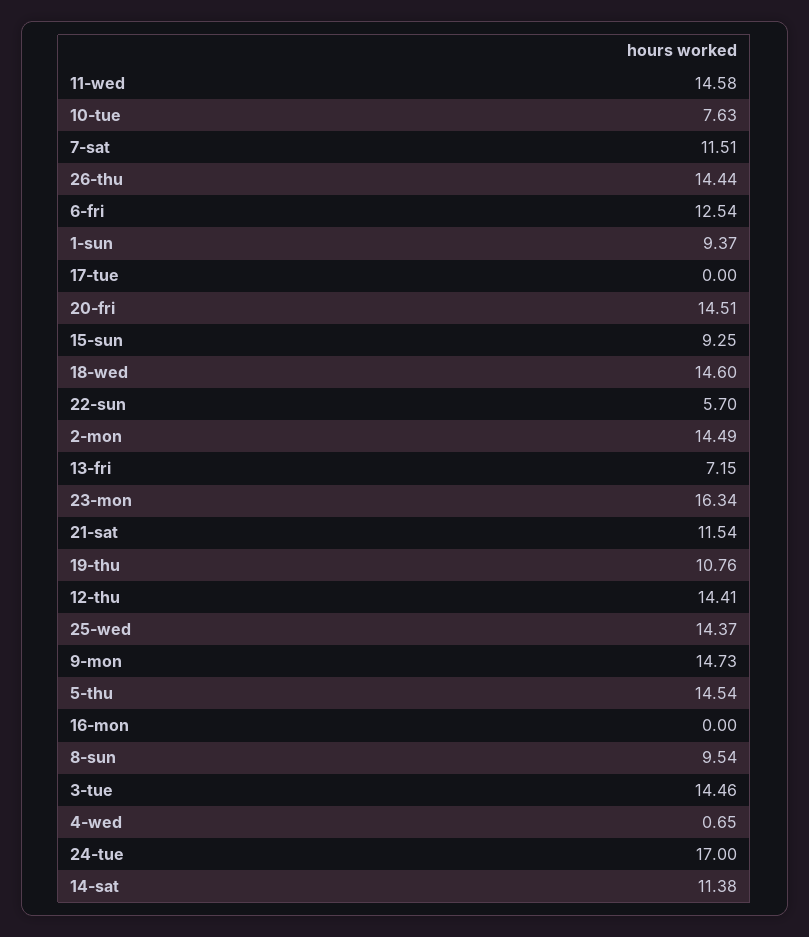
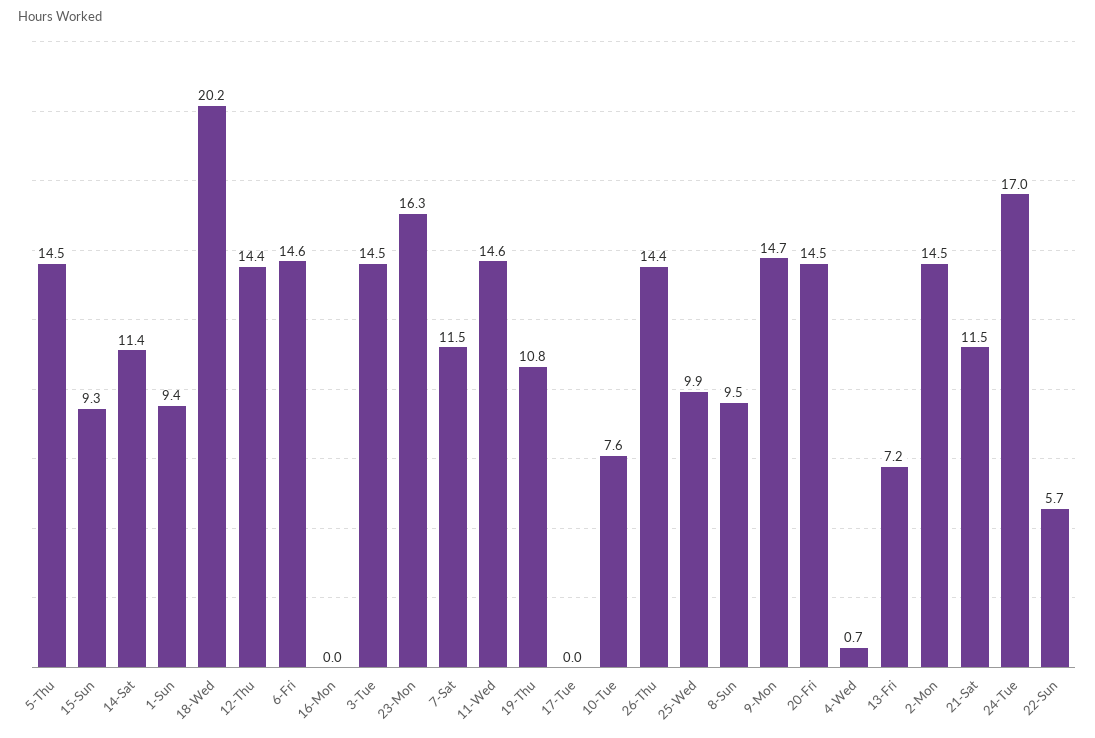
6-fri: 12.54 -> 14.6
18-wed: 14.6 -> 20.2
25-wed: 14.37 -> 9.9

